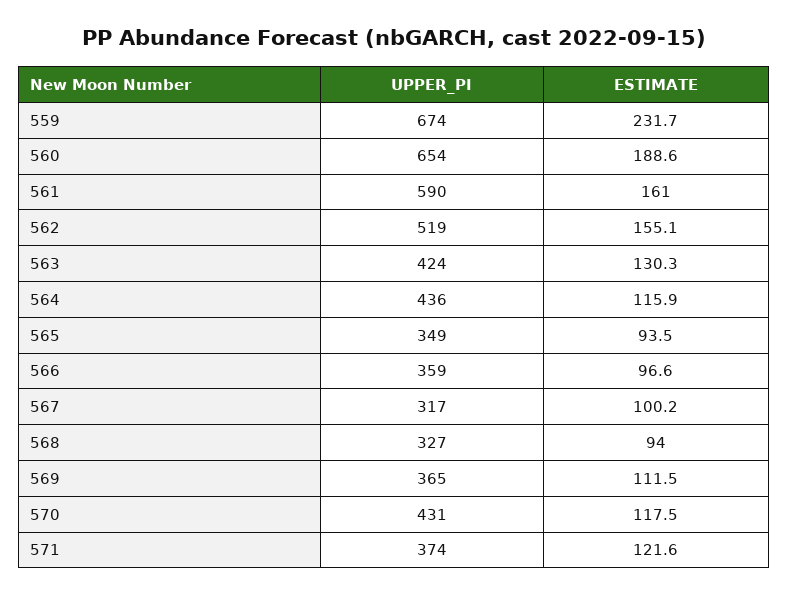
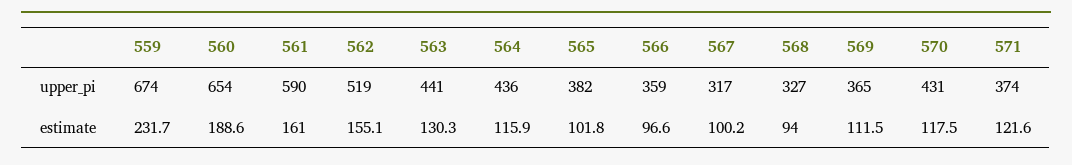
UPPER_PI, 563: 424 -> 441
UPPER_PI, 565: 349 -> 382
ESTIMATE, 565: 93.5 -> 101.8

